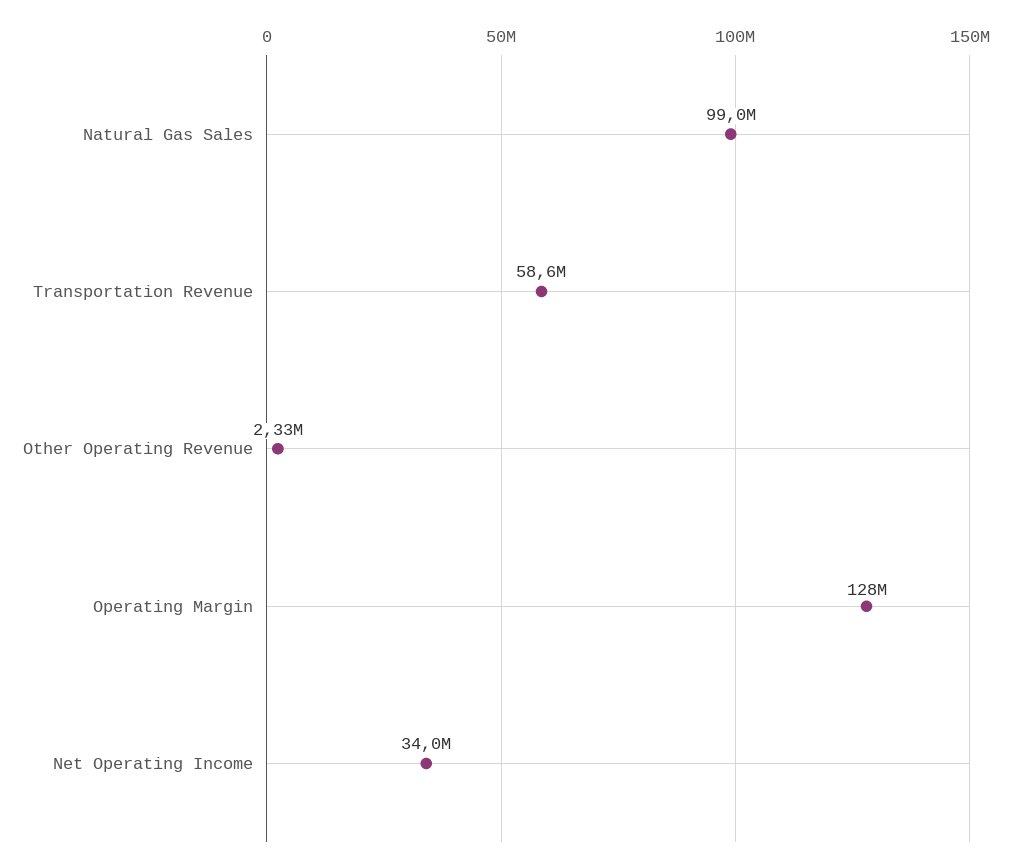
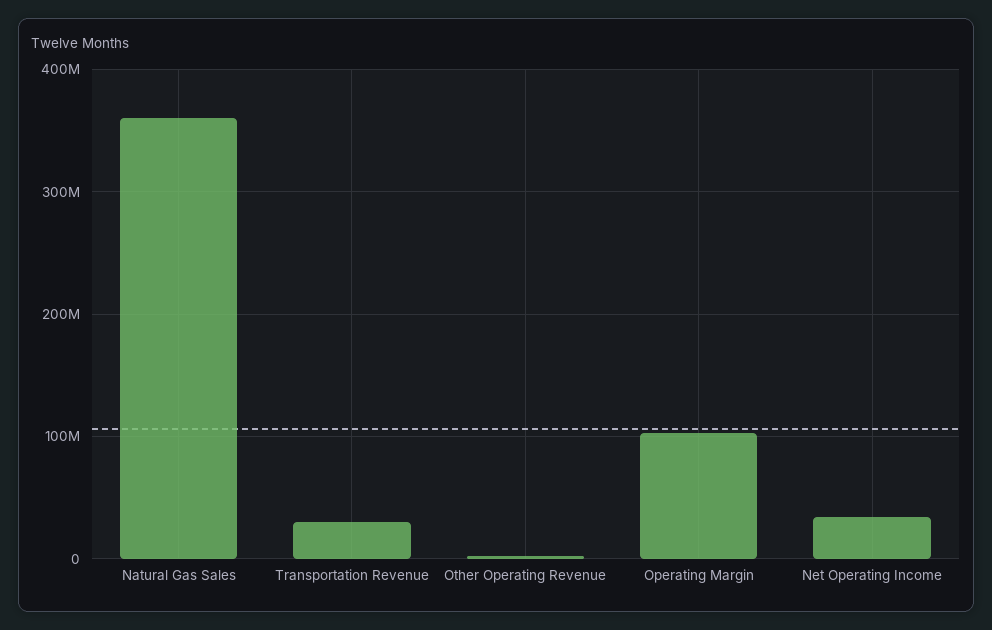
Natural Gas Sales: 99000000 -> 360000000
Transportation Revenue: 58600000 -> 30000000
Operating Margin: 128000000 -> 100000000

